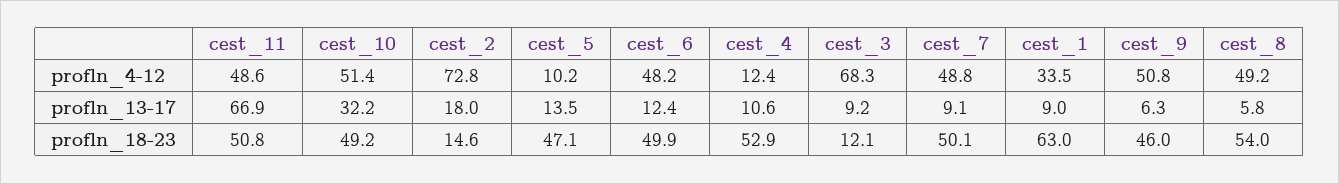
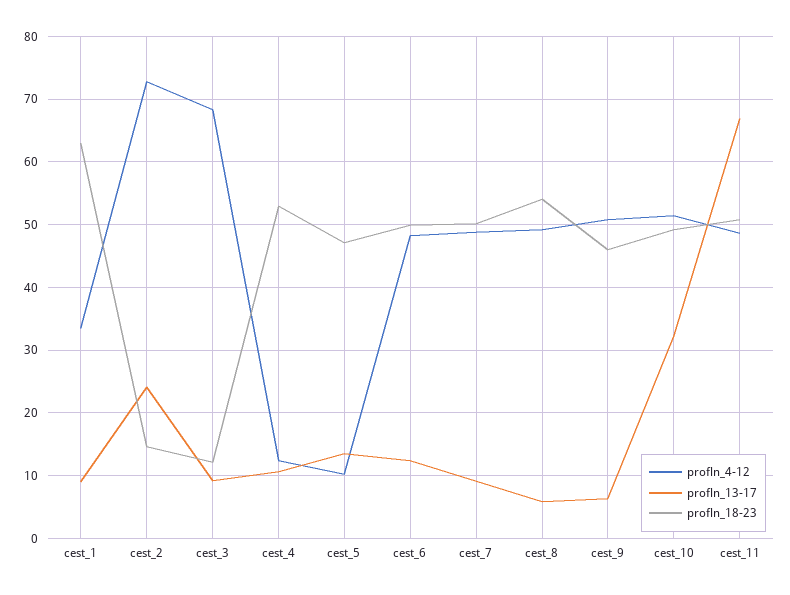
profln_13-17, cest_2: 18 -> 24

